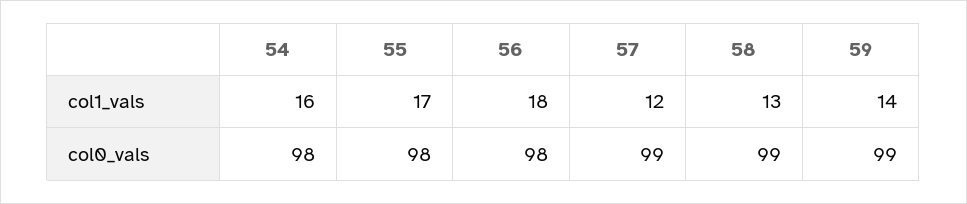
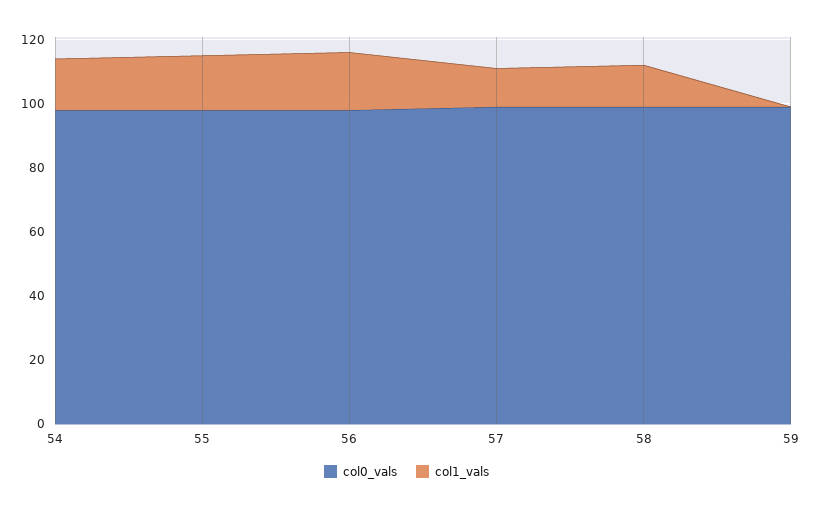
col1_vals, 59: 14 -> 0

